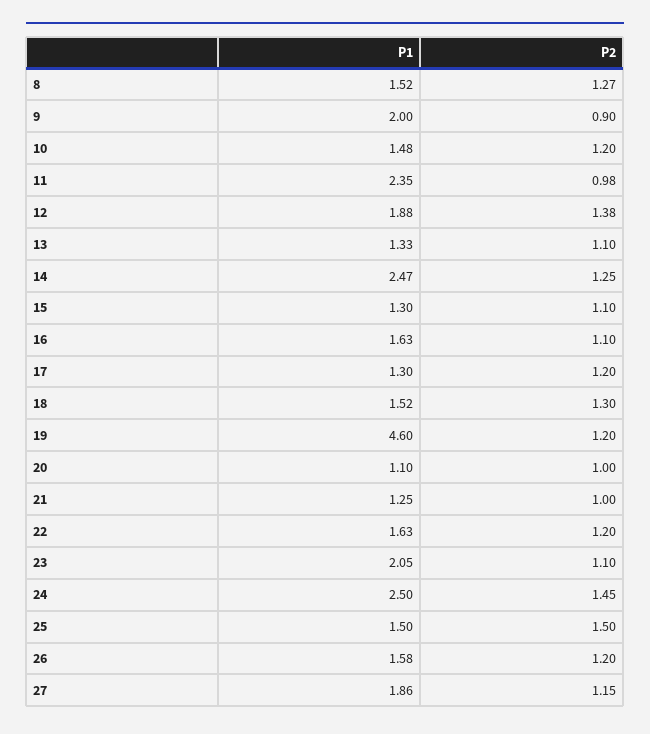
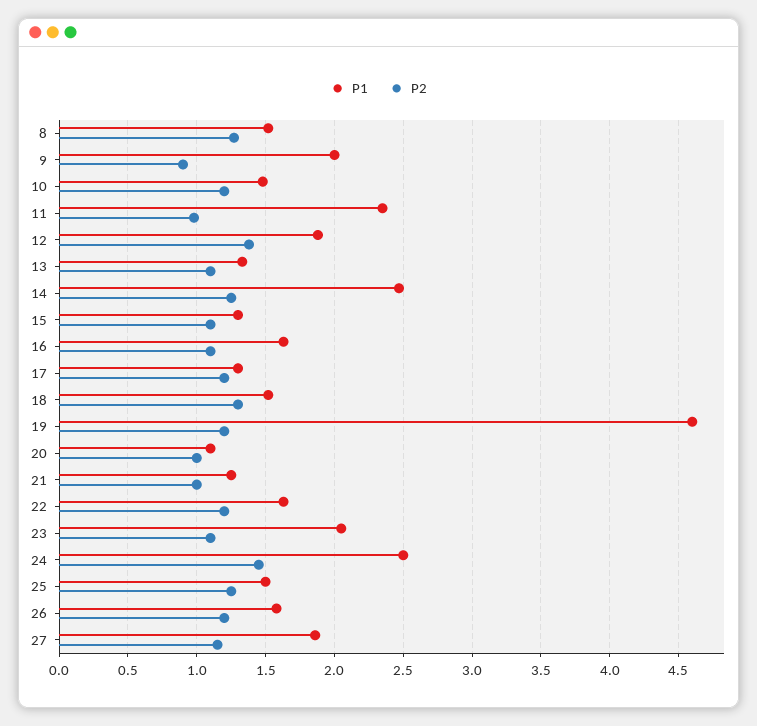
P2, 25: 1.5 -> 1.25

